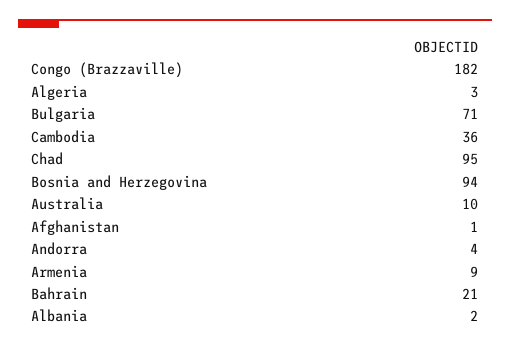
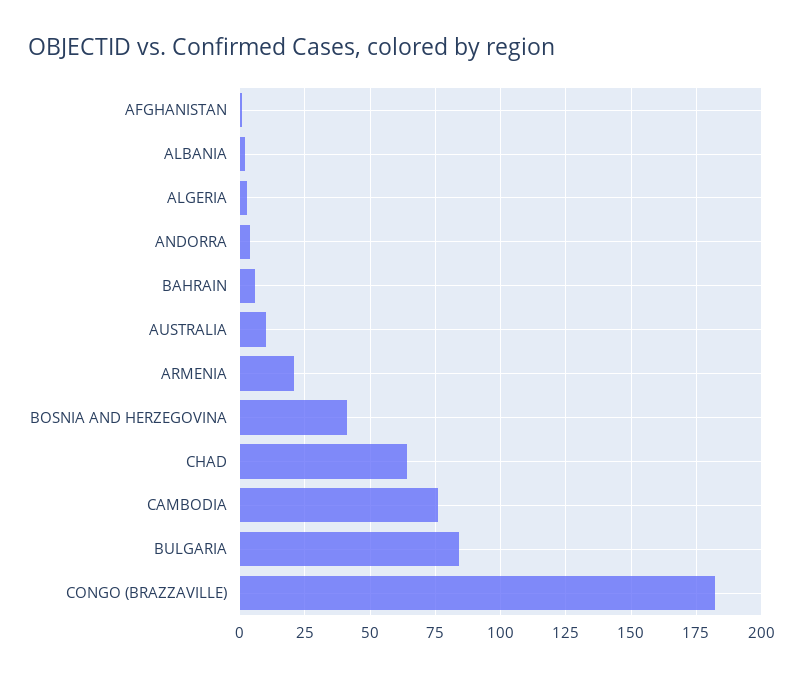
Bulgaria: 71 -> 85
Cambodia: 36 -> 75
Chad: 95 -> 65
Bosnia and Herzegovina: 94 -> 40
Armenia: 9 -> 20
Bahrain: 21 -> 5

